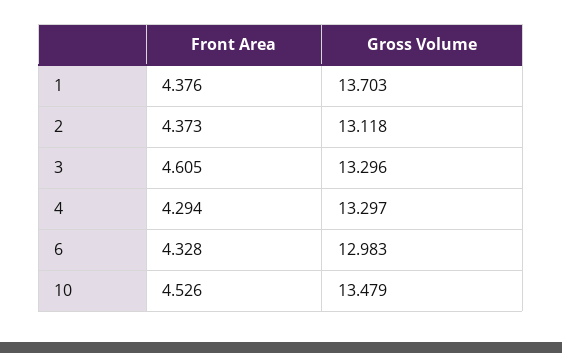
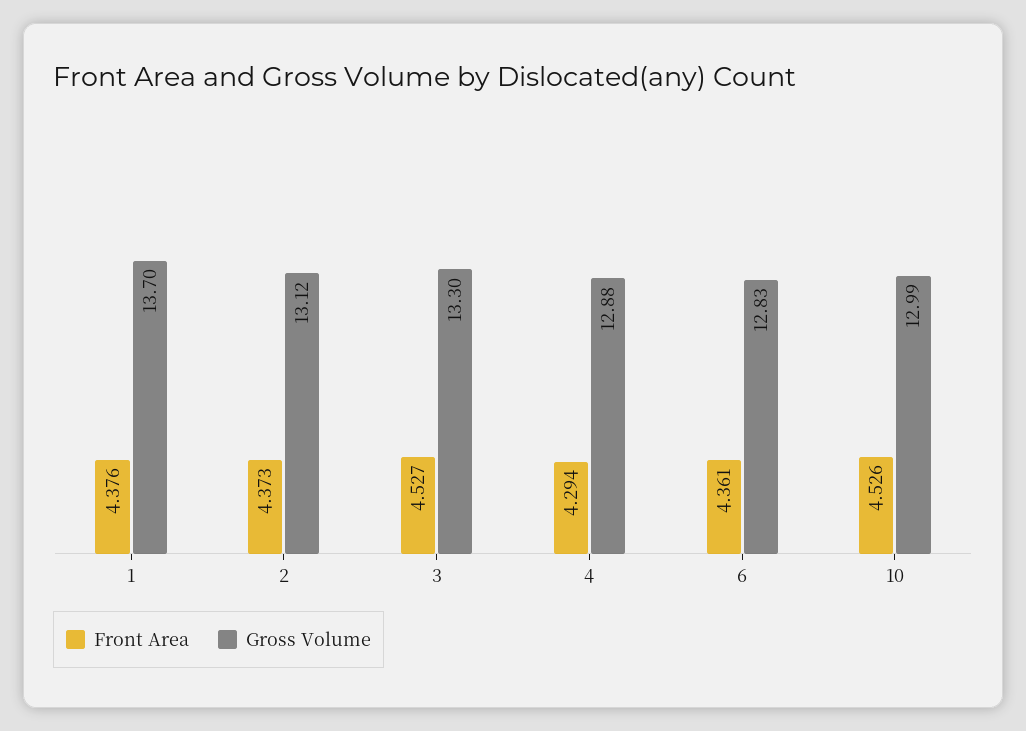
Front Area, 3: 4.605 -> 4.527
Gross Volume, 4: 13.297 -> 12.88
Front Area, 6: 4.328 -> 4.361
Gross Volume, 6: 12.983 -> 12.83
Gross Volume, 10: 13.479 -> 12.99

